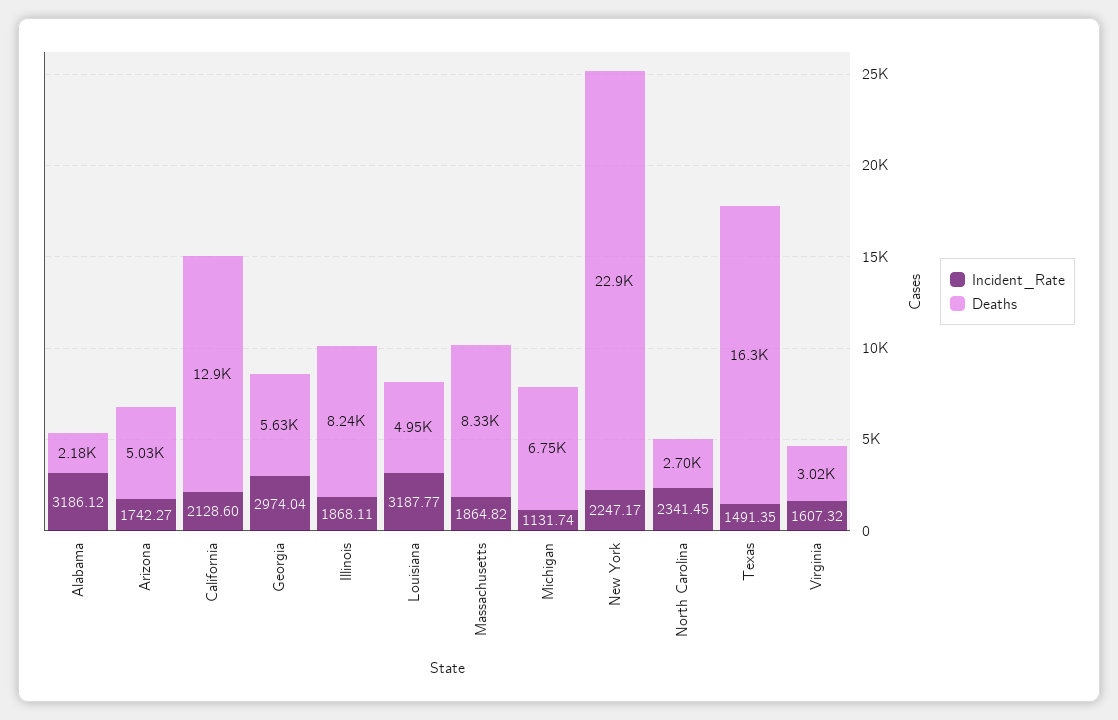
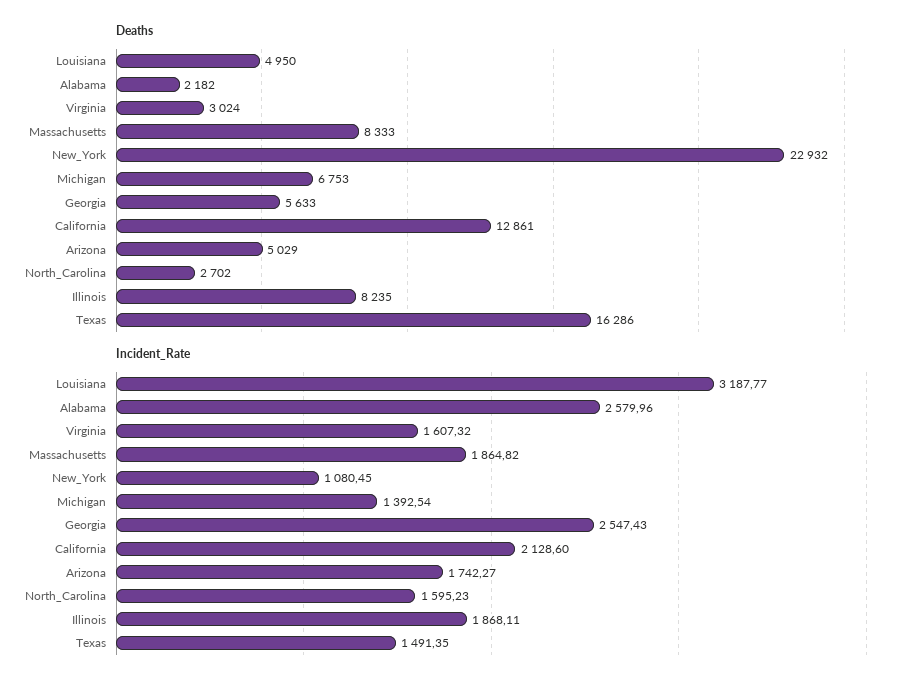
Incident_Rate, Alabama: 3186.12 -> 2579.96
Incident_Rate, Georgia: 2974.04 -> 2547.43
Incident_Rate, Michigan: 1131.74 -> 1392.54
Incident_Rate, New York: 2247.17 -> 1080.45
Incident_Rate, North Carolina: 2341.45 -> 1595.23

